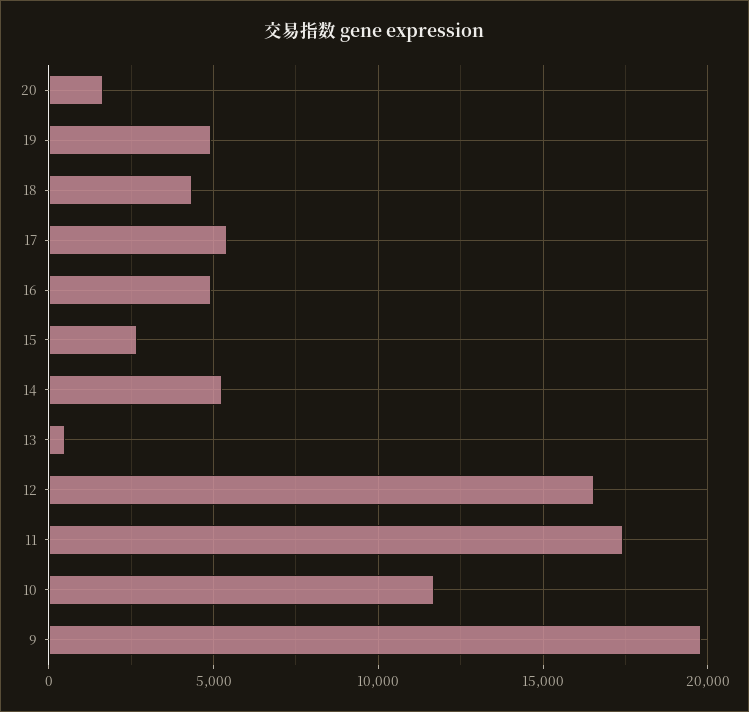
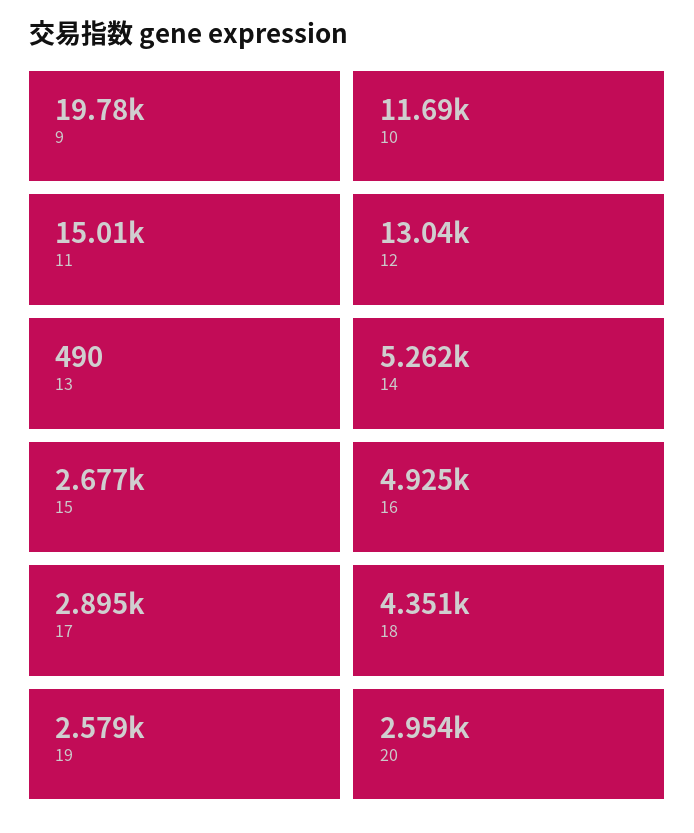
20: 1500 -> 2954
19: 5000 -> 2579
17: 5500 -> 2895
12: 16500 -> 13040
11: 17500 -> 15010

